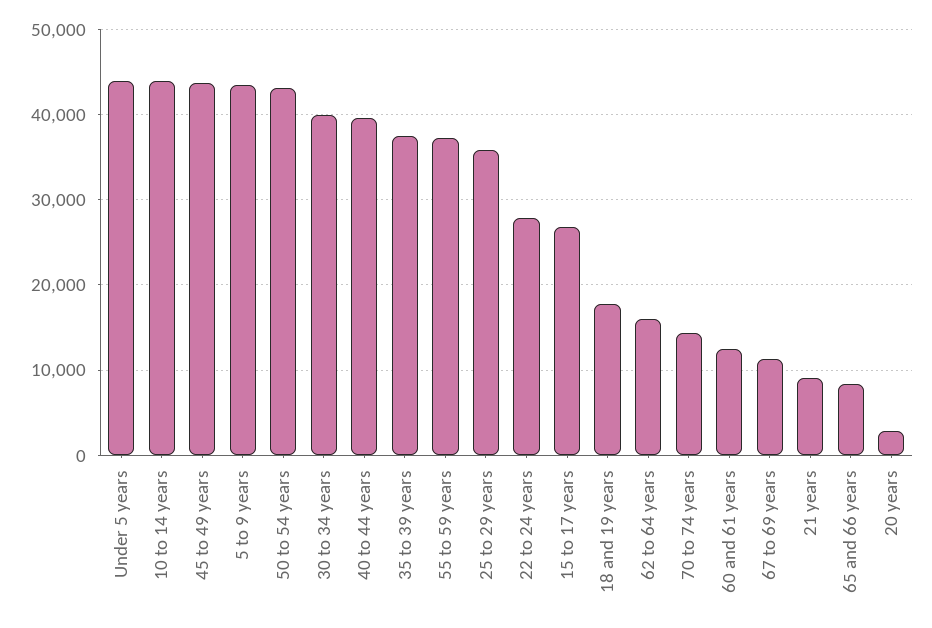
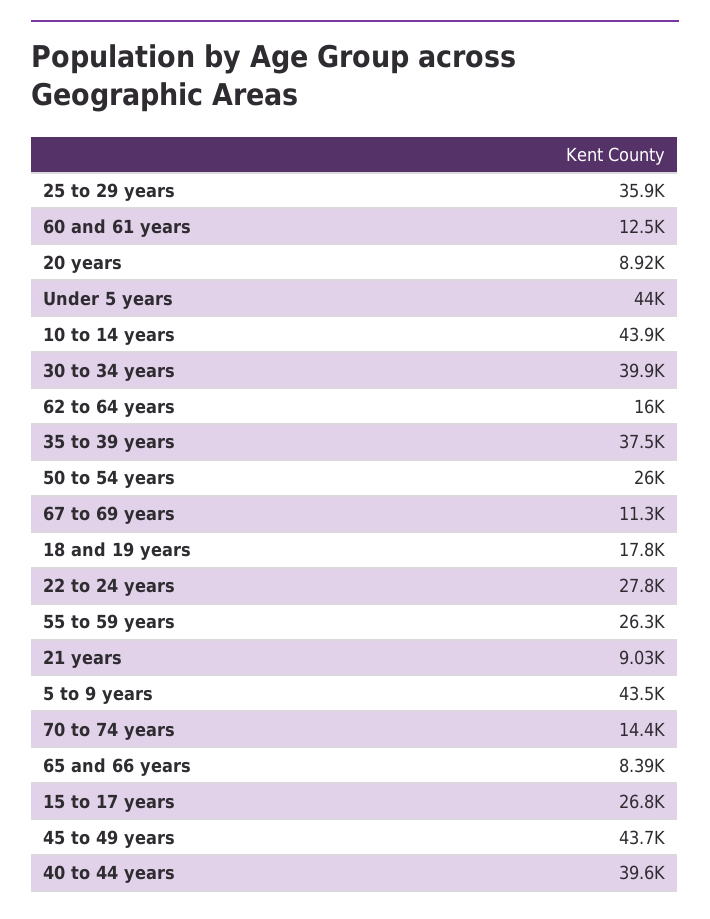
50 to 54 years: 43000 -> 26000
55 to 59 years: 37000 -> 26300
20 years: 3000 -> 8920

